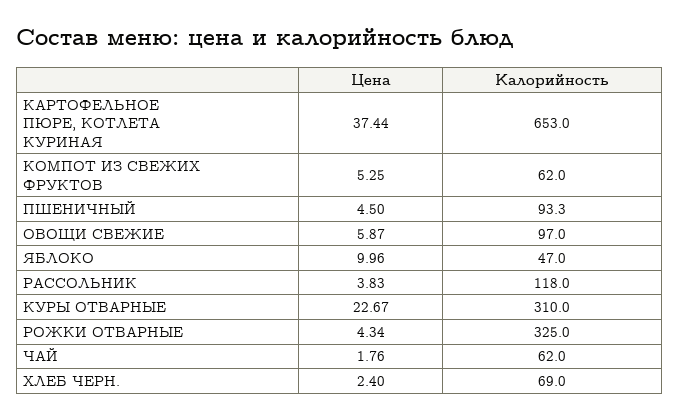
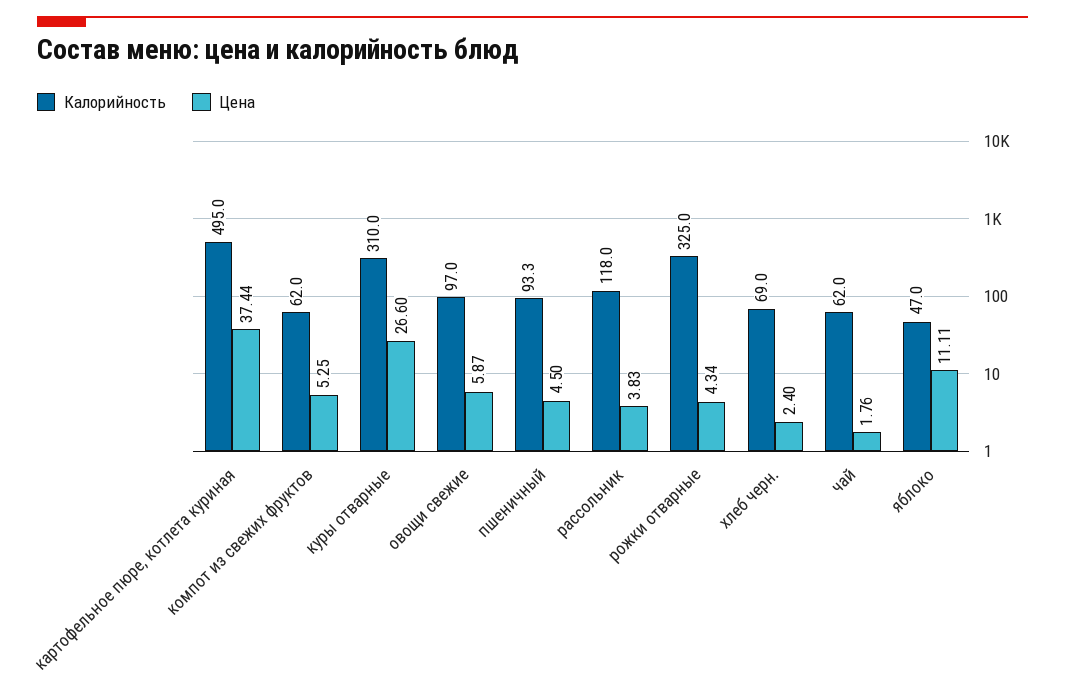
Калорийность, КАРТОФЕЛЬНОЕ ПЮРЕ, КОТЛЕТА КУРИНАЯ: 653 -> 495
Цена, ЯБЛОКО: 9.96 -> 11.11
Цена, КУРЫ ОТВАРНЫЕ: 22.67 -> 26.6

